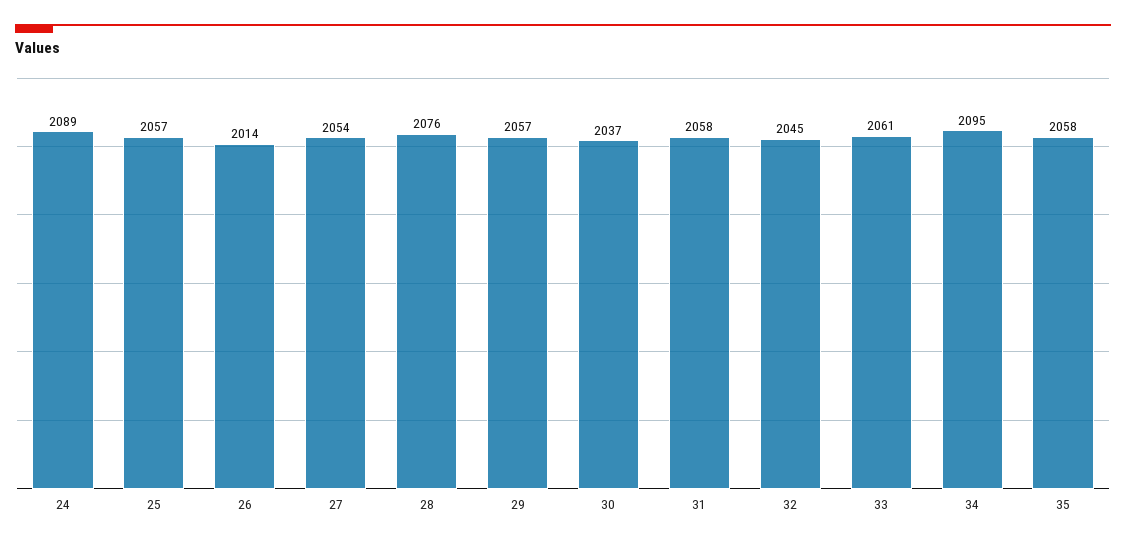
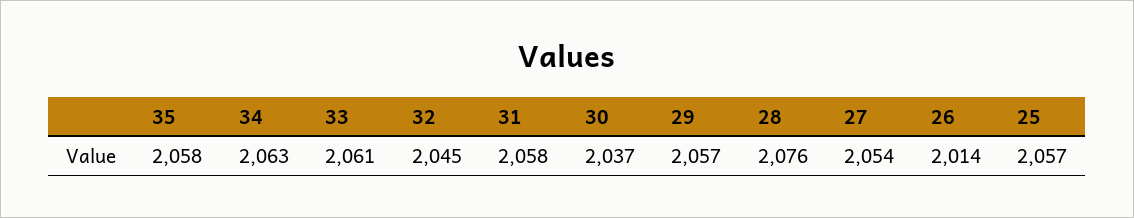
24: 2089 -> none
34: 2095 -> 2063

